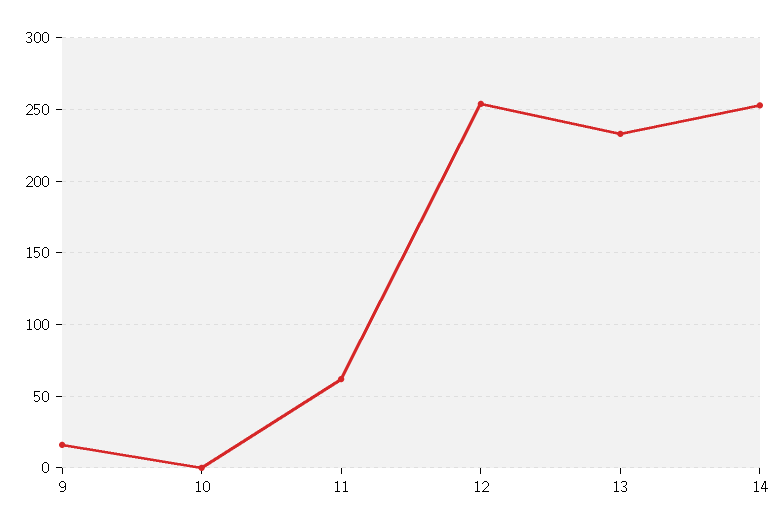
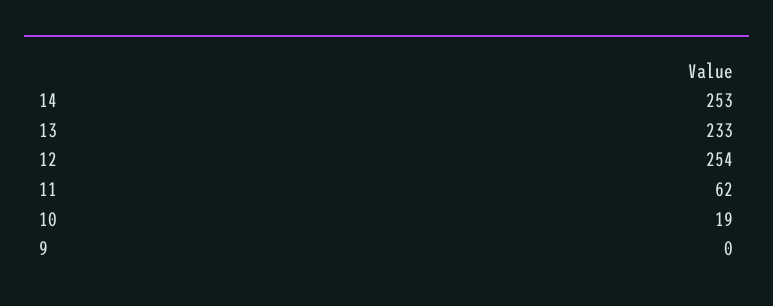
9: 15 -> 0
10: 0 -> 19

